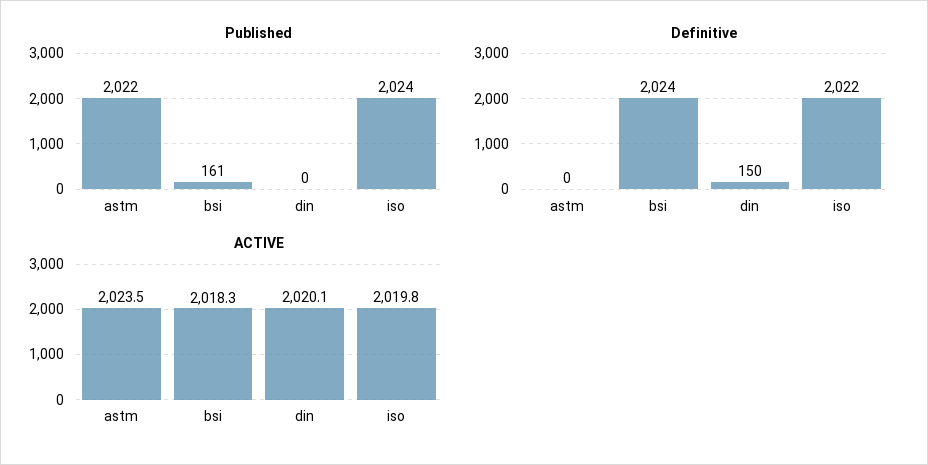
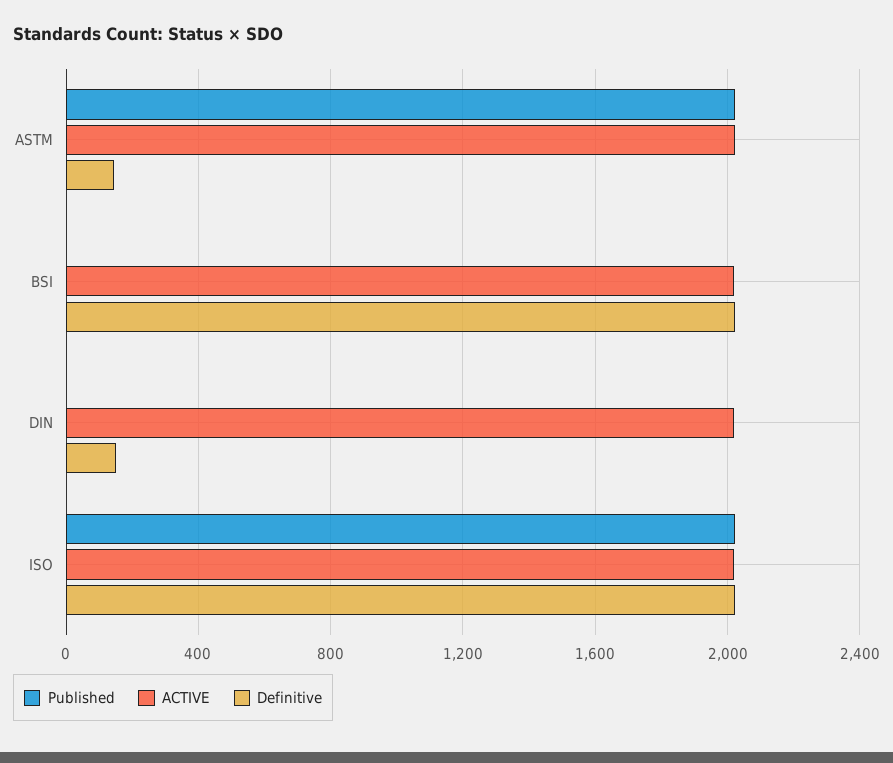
Published, bsi: 161 -> 0
Definitive, astm: 0 -> 150

